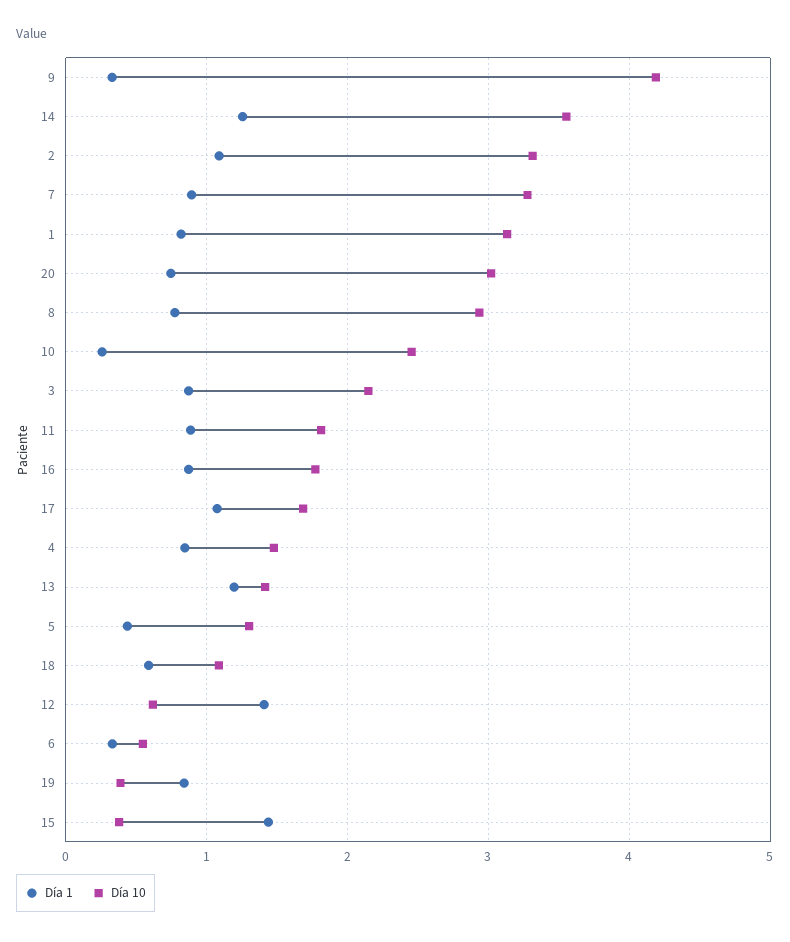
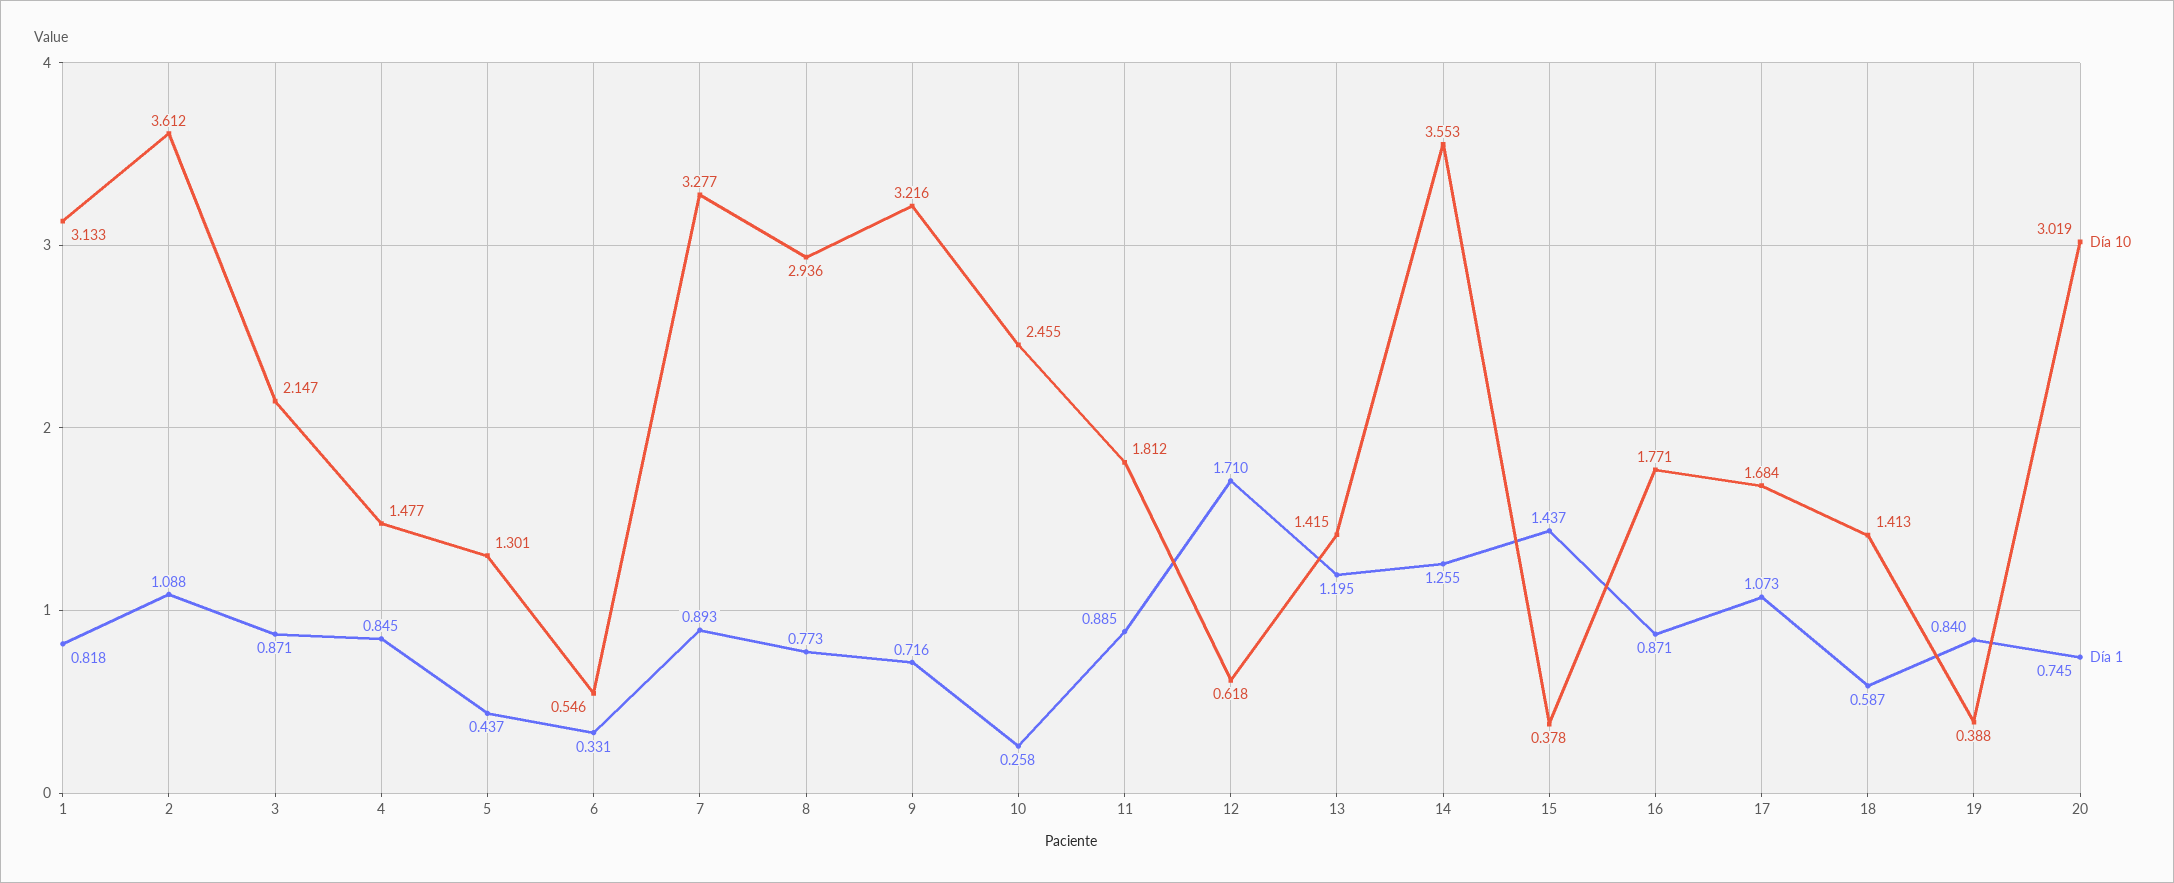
Día 1, 9: 0.3 -> 0.716
Día 10, 9: 4.2 -> 3.216
Día 10, 2: 3.3 -> 3.612
Día 10, 18: 1.1 -> 1.413
Día 1, 12: 1.4 -> 1.71

